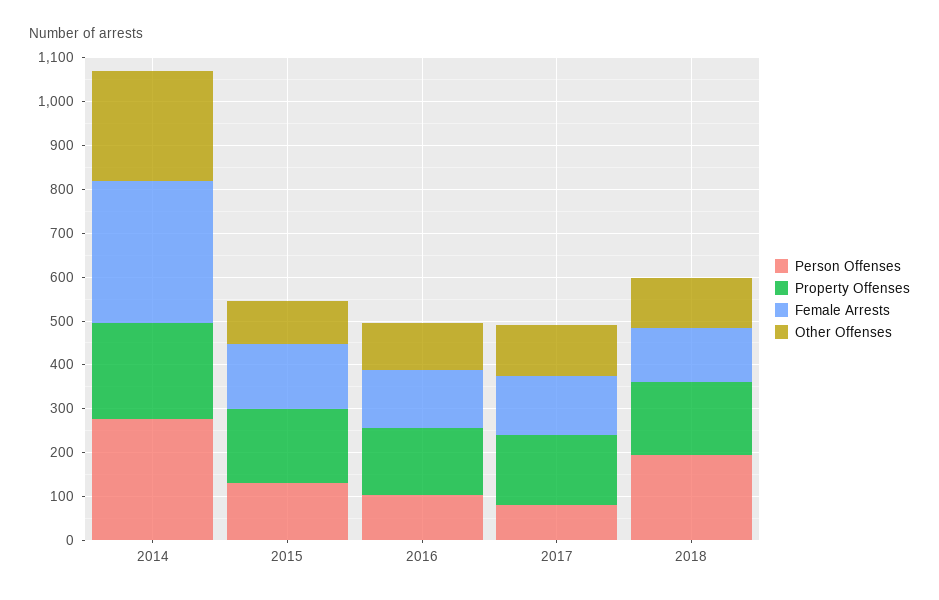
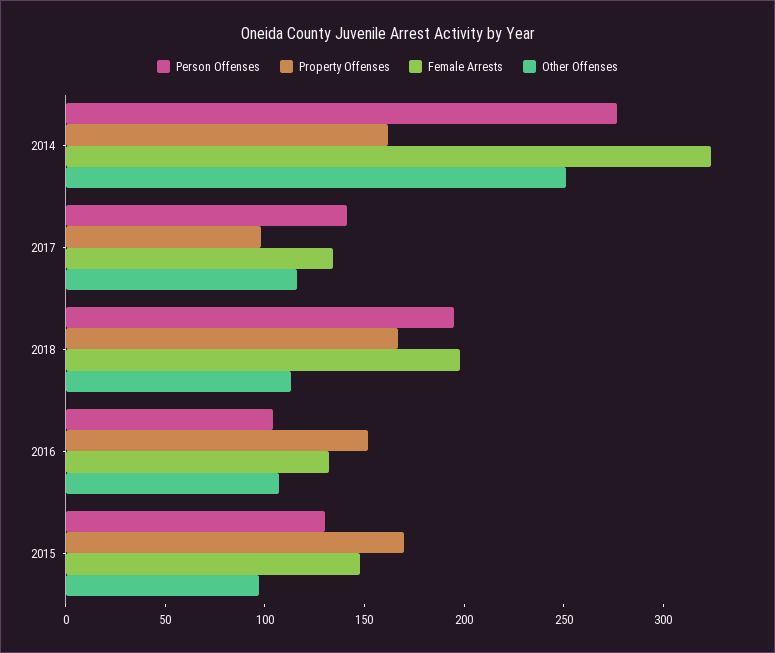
Property Offenses, 2014: 220 -> 160
Person Offenses, 2017: 80 -> 140
Property Offenses, 2017: 160 -> 100
Female Arrests, 2018: 120 -> 200

